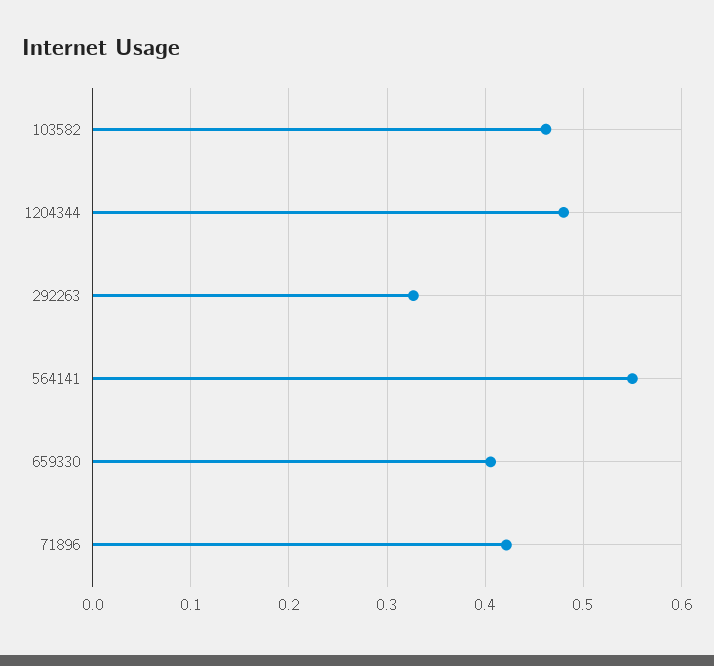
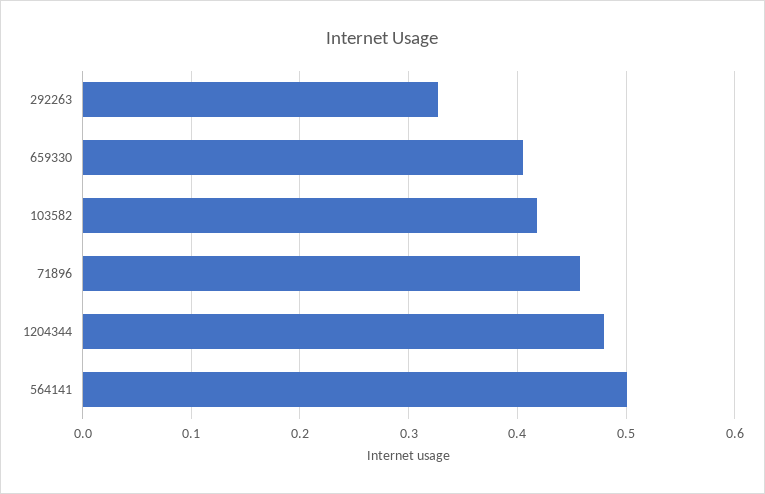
103582: 0.46 -> 0.42
564141: 0.55 -> 0.5
71896: 0.42 -> 0.46

